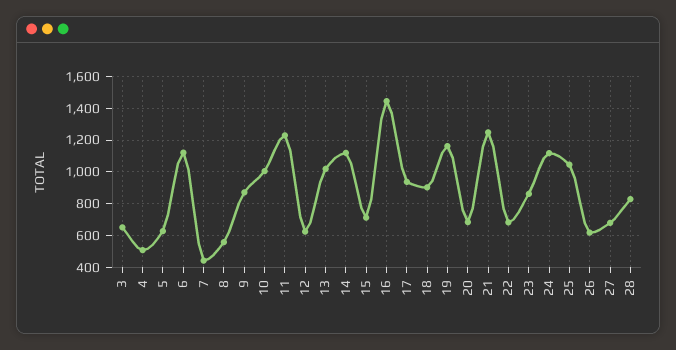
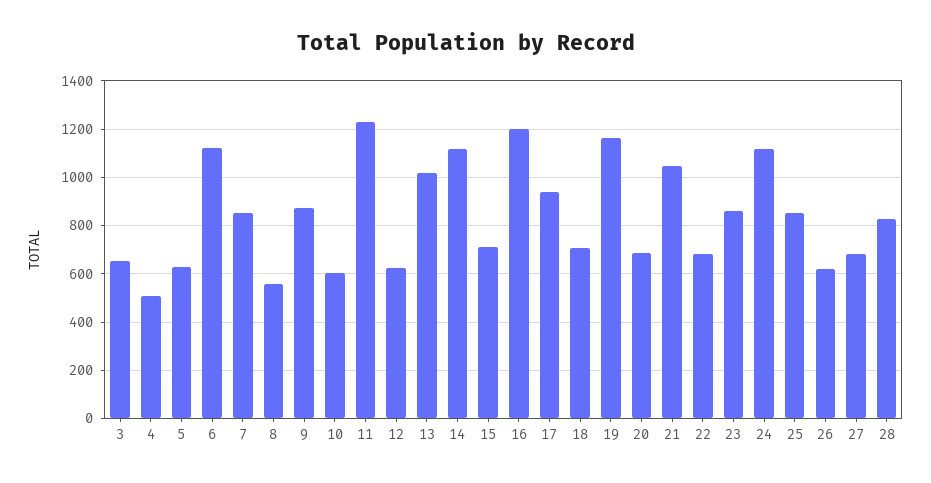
7: 450 -> 850
10: 1000 -> 600
16: 1450 -> 1200
18: 900 -> 700
21: 1250 -> 1050
25: 1050 -> 850

